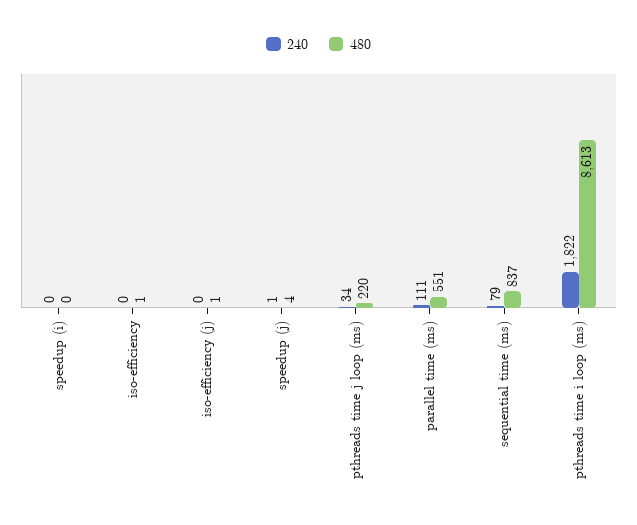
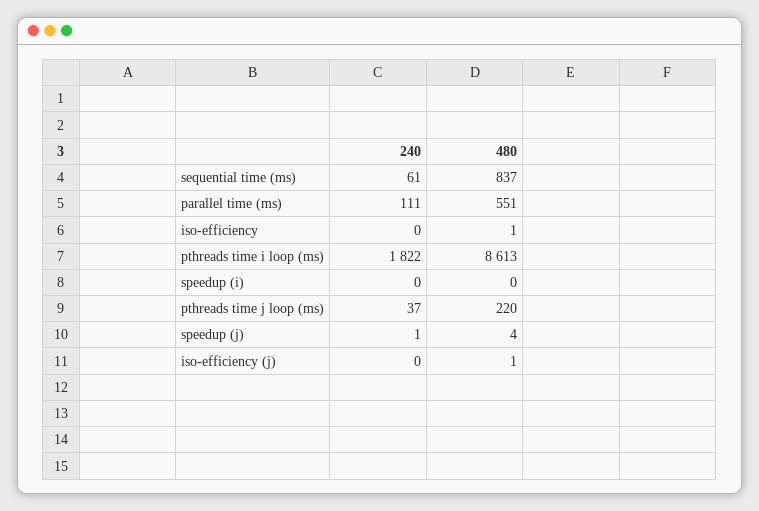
240, pthreads time j loop (ms): 34 -> 37
240, sequential time (ms): 79 -> 61

